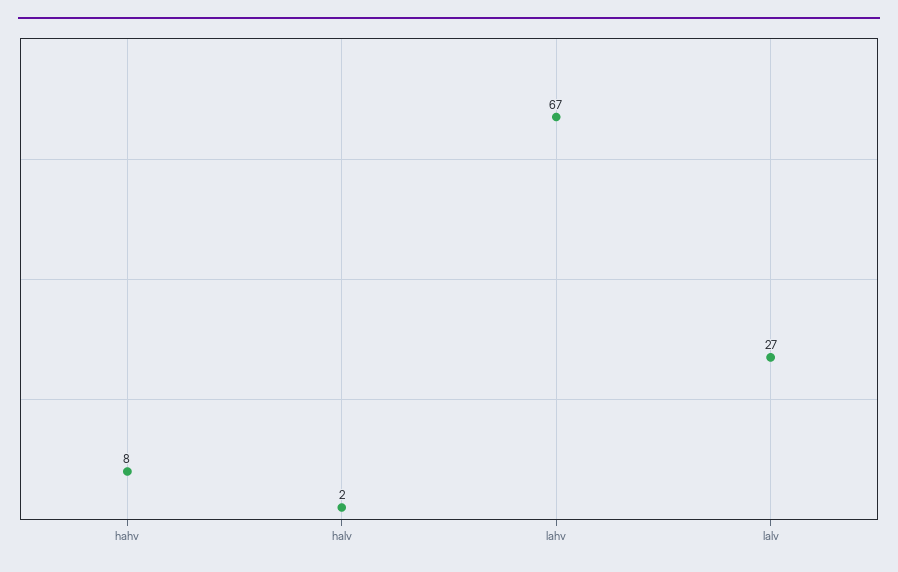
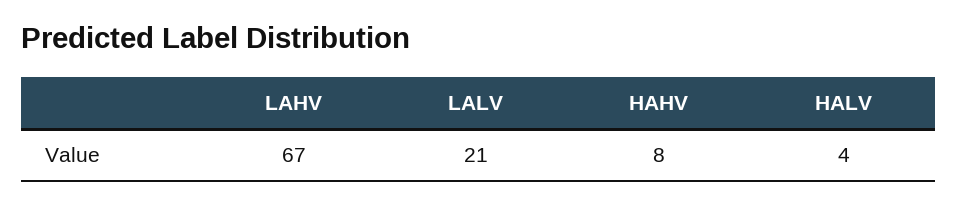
halv: 2 -> 4
lalv: 27 -> 21

